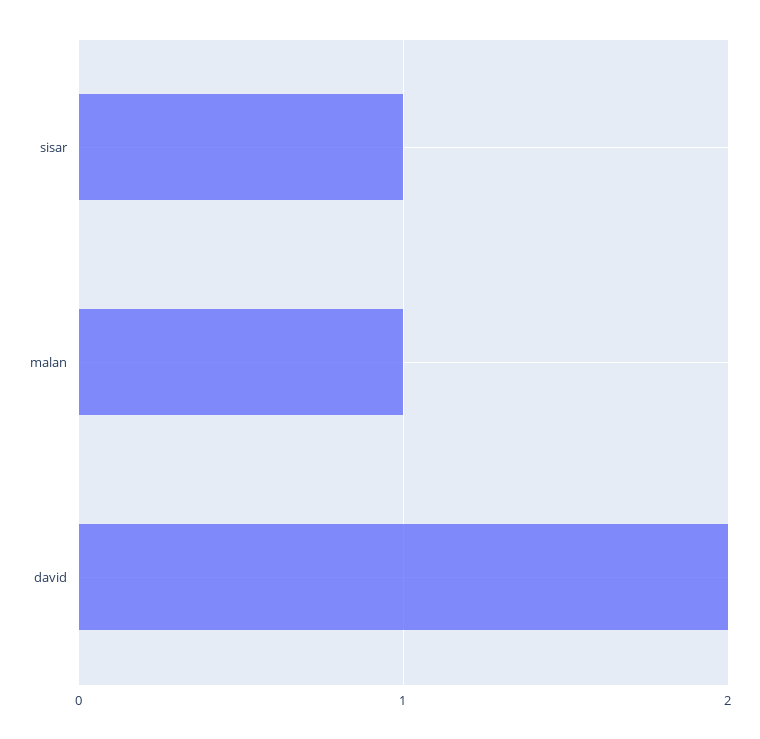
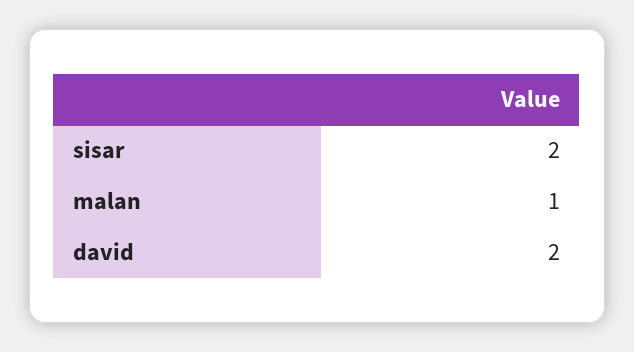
sisar: 1 -> 2

